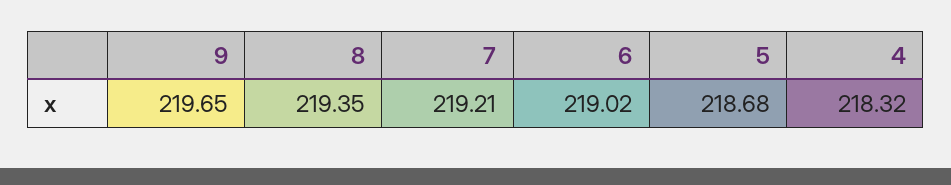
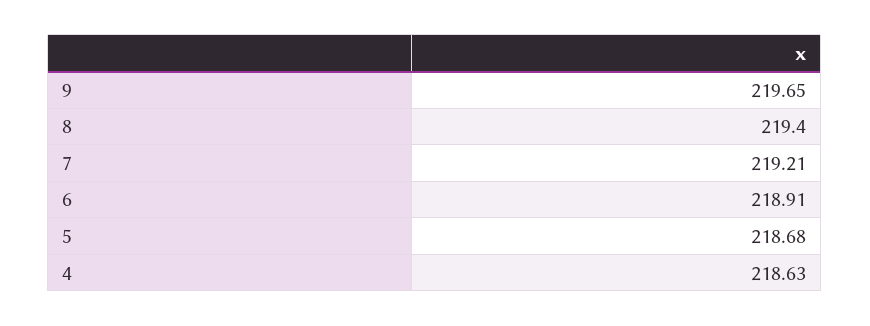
8: 219.35 -> 219.4
6: 219.02 -> 218.91
4: 218.32 -> 218.63

